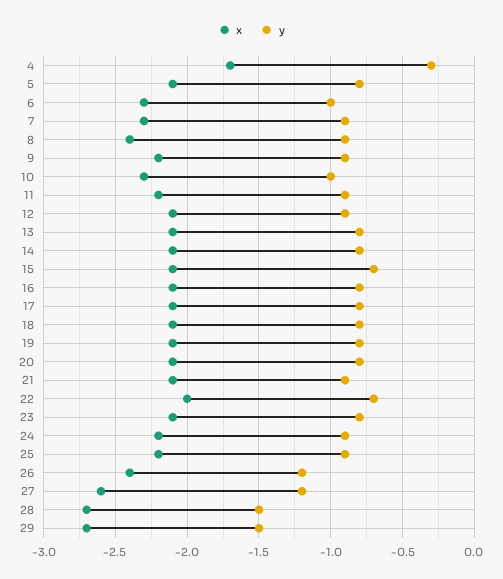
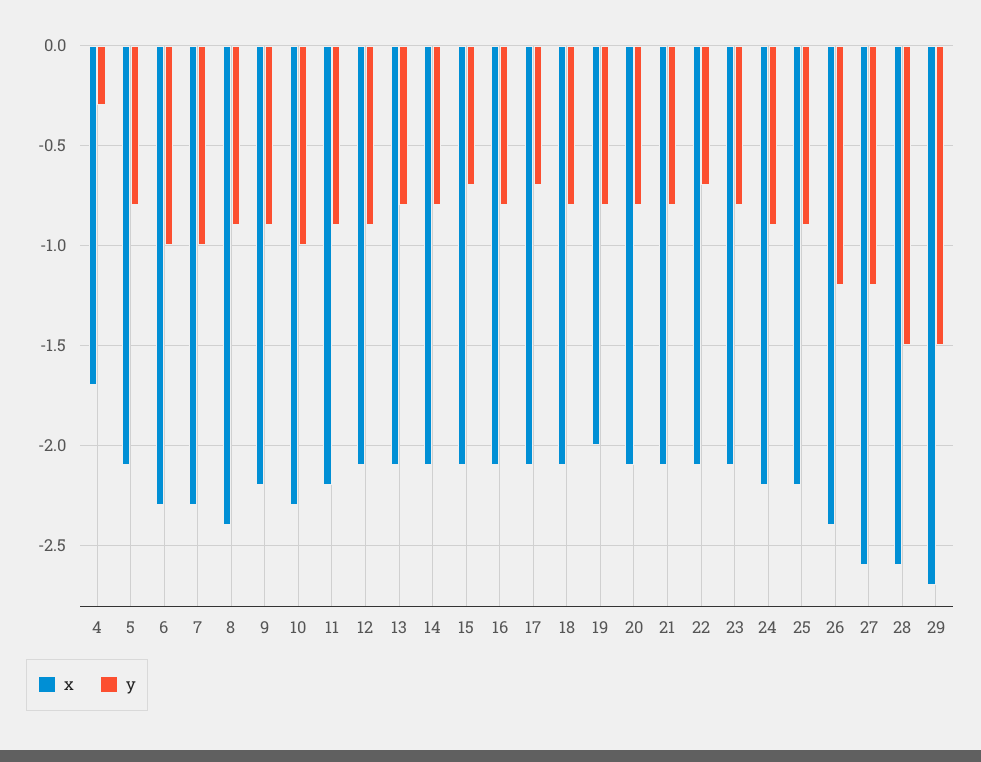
y, 7: -0.9 -> -1
y, 17: -0.8 -> -0.7
x, 19: -2.1 -> -2
y, 21: -0.9 -> -0.8
x, 22: -2 -> -2.1
x, 28: -2.7 -> -2.6

